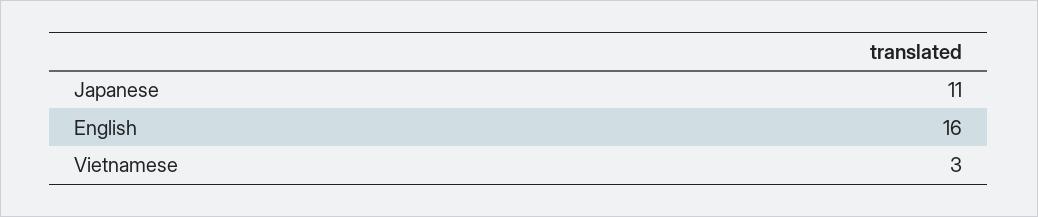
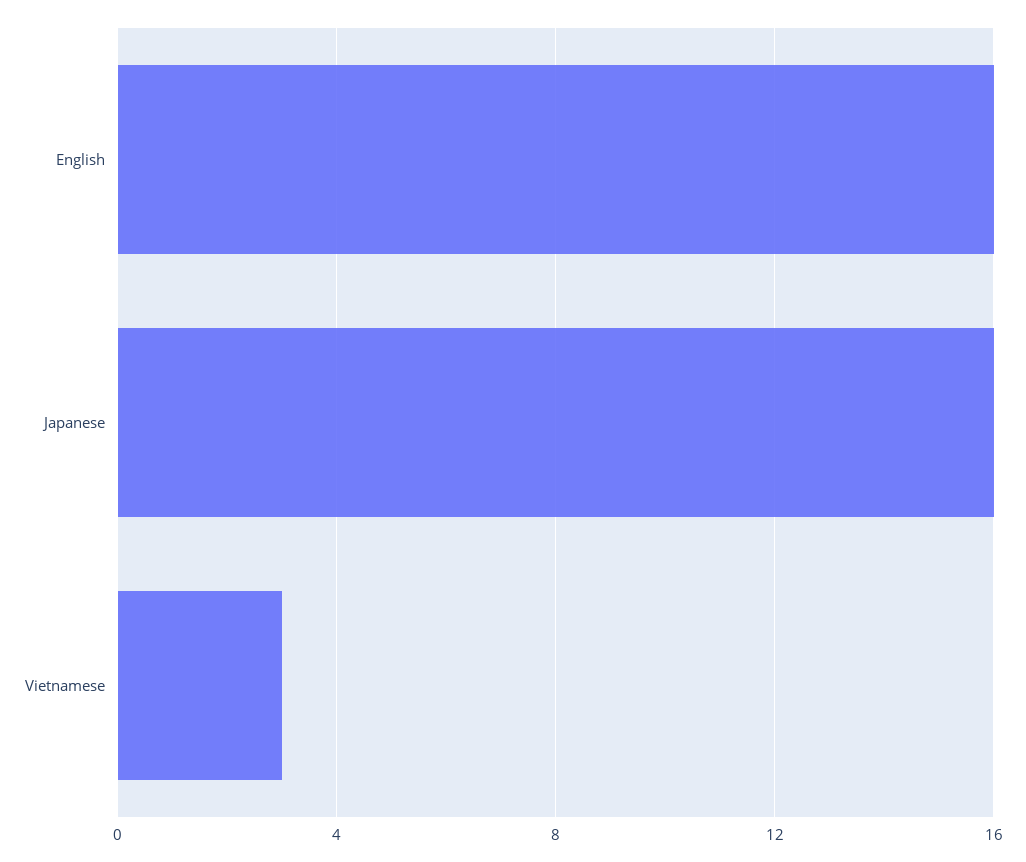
Japanese: 11 -> 16

